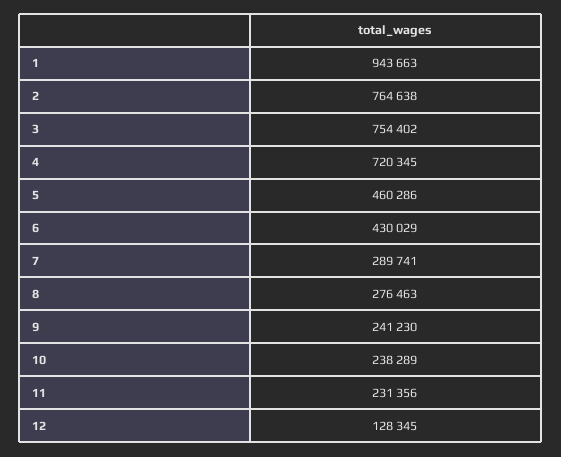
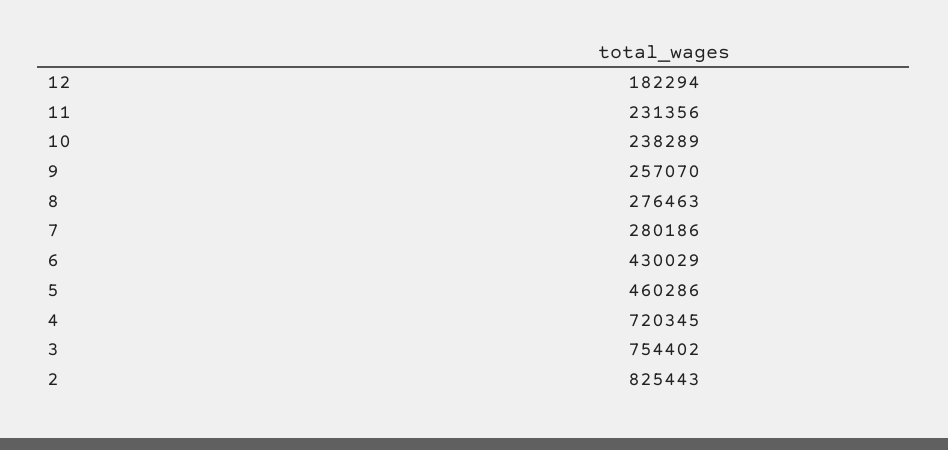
1: 943663 -> none
2: 764638 -> 825443
7: 289741 -> 280186
9: 241230 -> 257070
12: 128345 -> 182294

